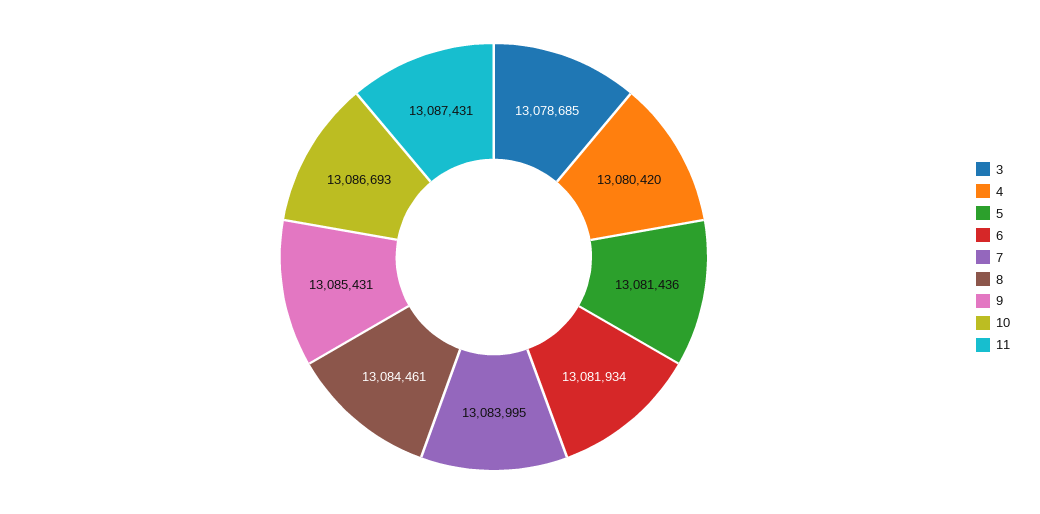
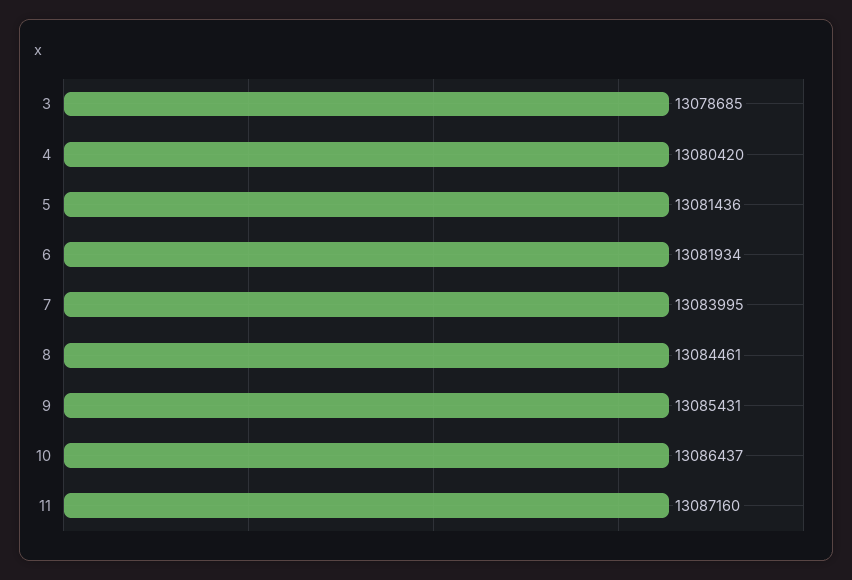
10: 13086693 -> 13086437
11: 13087431 -> 13087160

